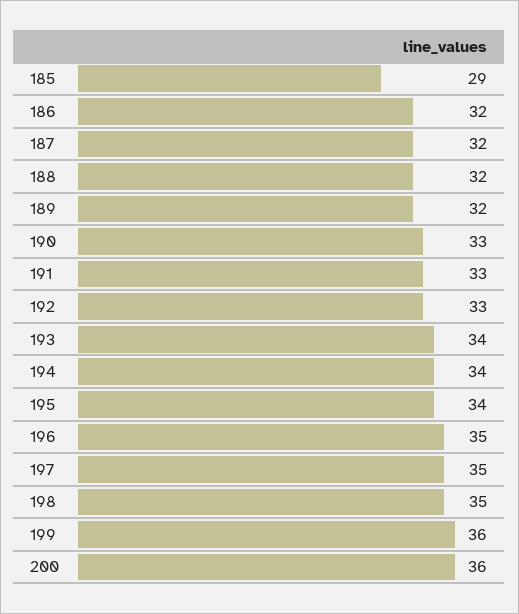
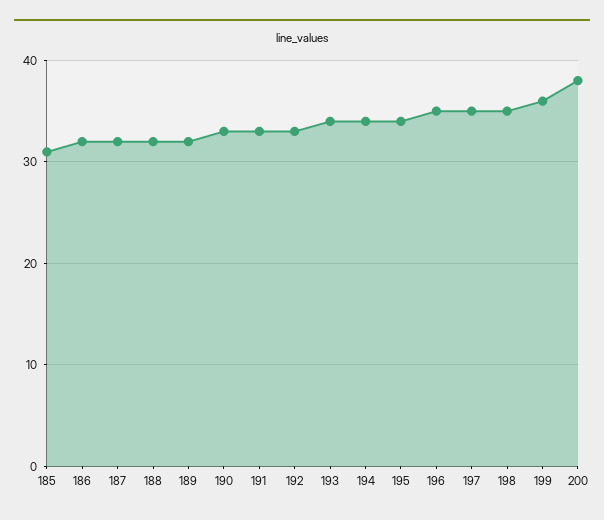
185: 29 -> 31
200: 36 -> 38

